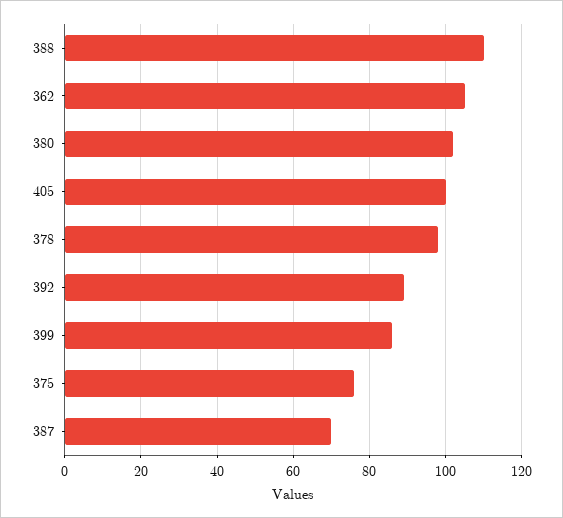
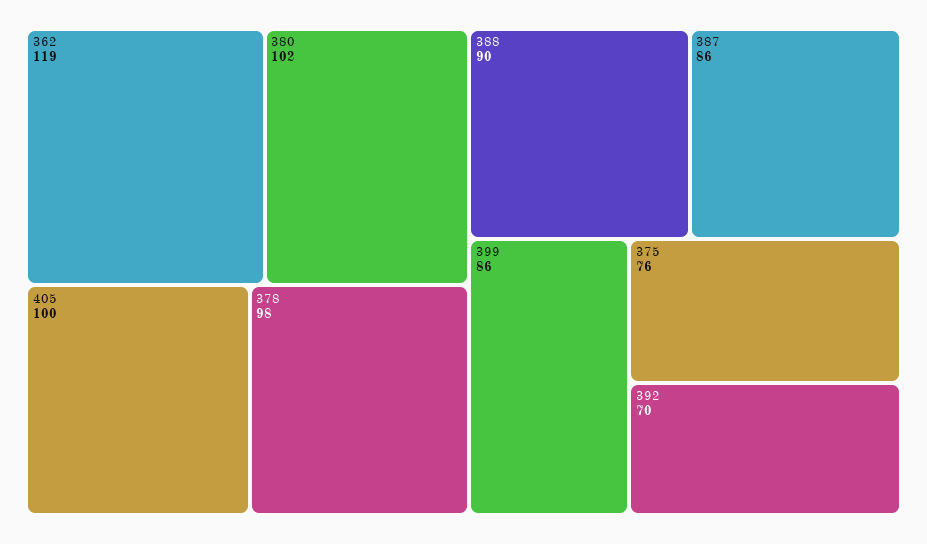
388: 110 -> 90
362: 105 -> 119
392: 90 -> 70
387: 70 -> 86

